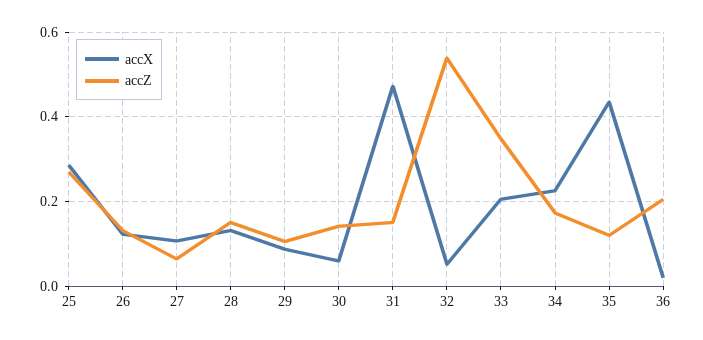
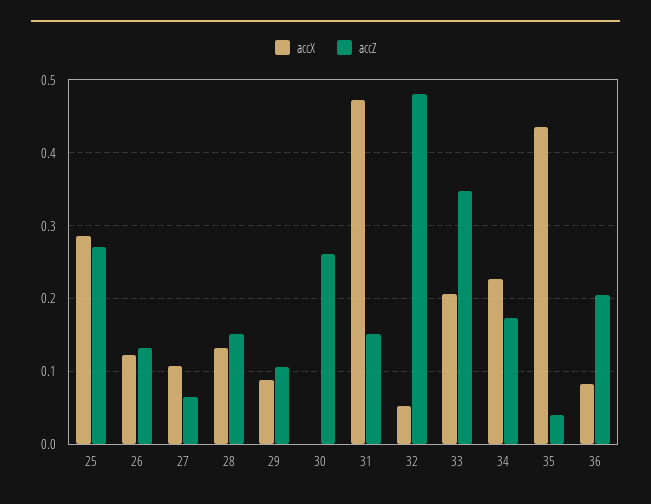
accX, 30: 0.06 -> 0
accZ, 30: 0.14 -> 0.26
accZ, 32: 0.54 -> 0.48
accZ, 35: 0.12 -> 0.04
accX, 36: 0.02 -> 0.08

